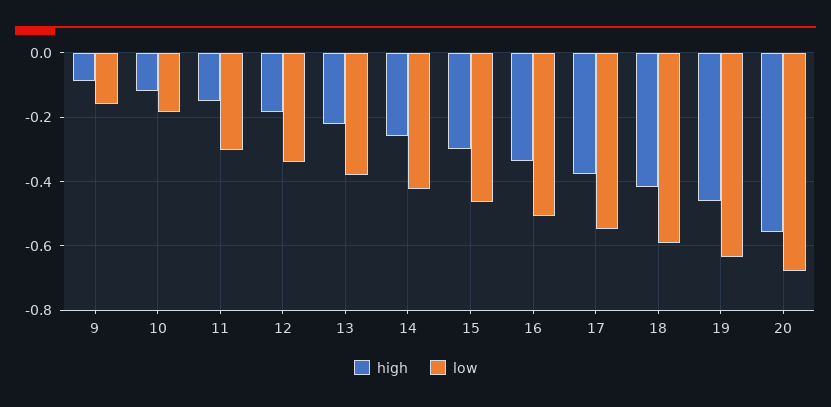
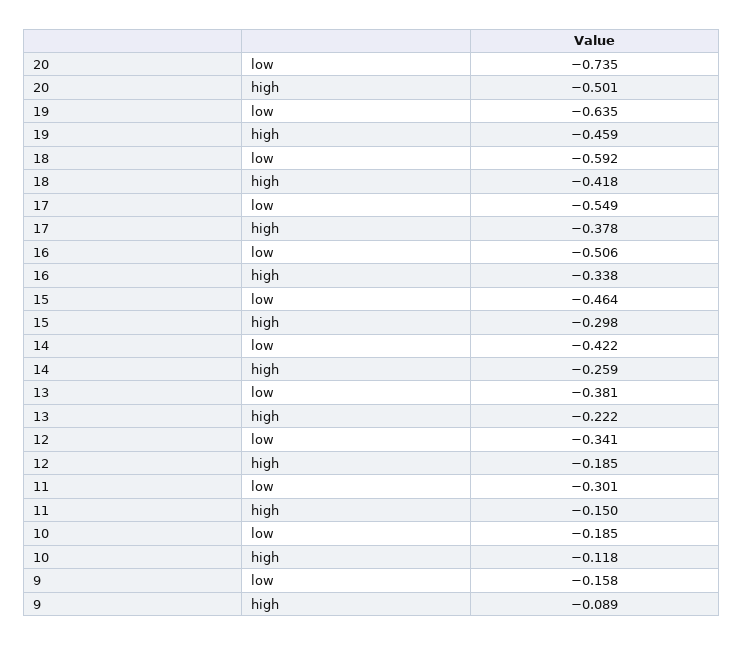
high, 20: -0.56 -> -0.501
low, 20: -0.68 -> -0.735

